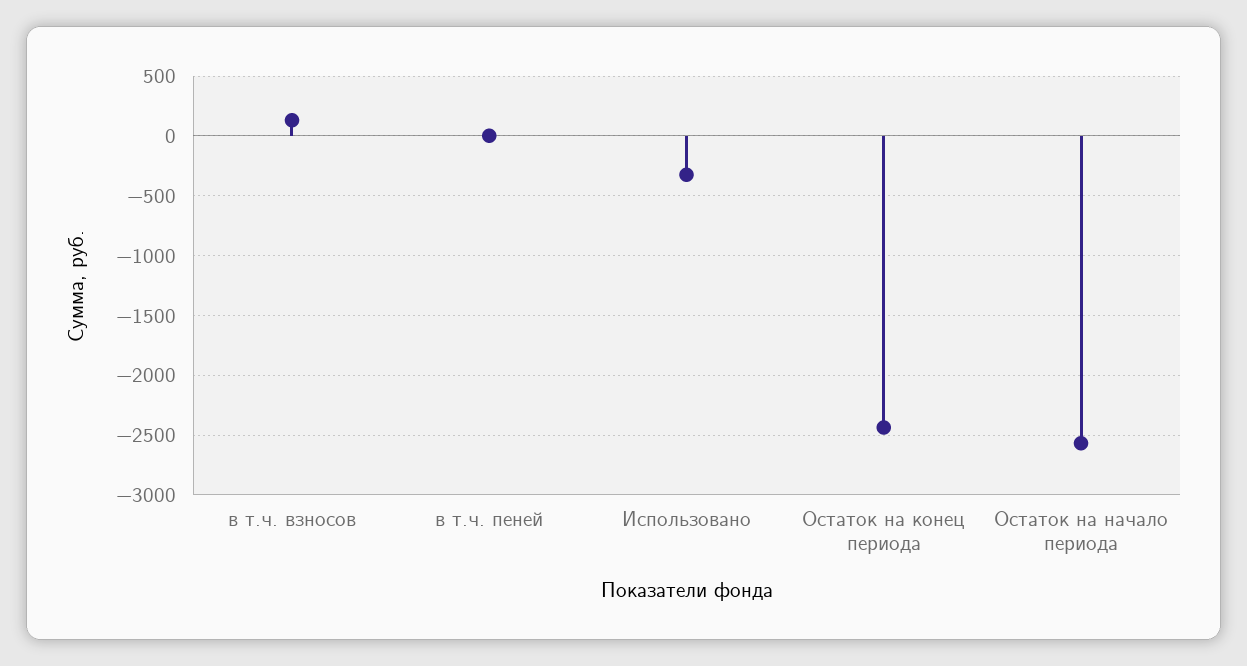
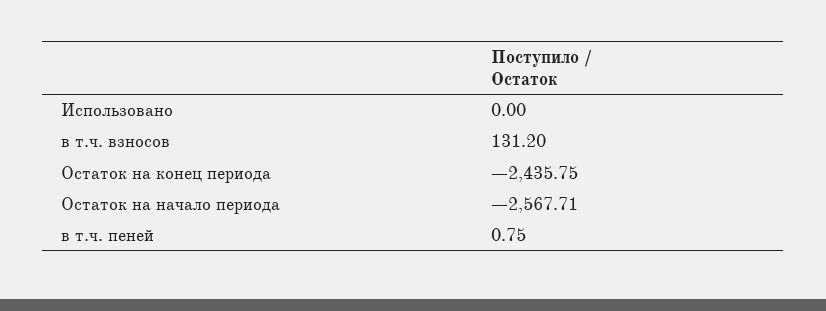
Использовано: -300 -> 0

